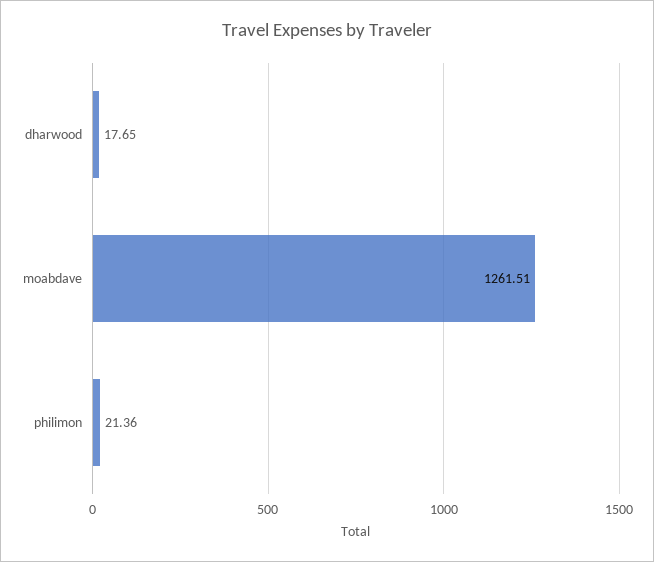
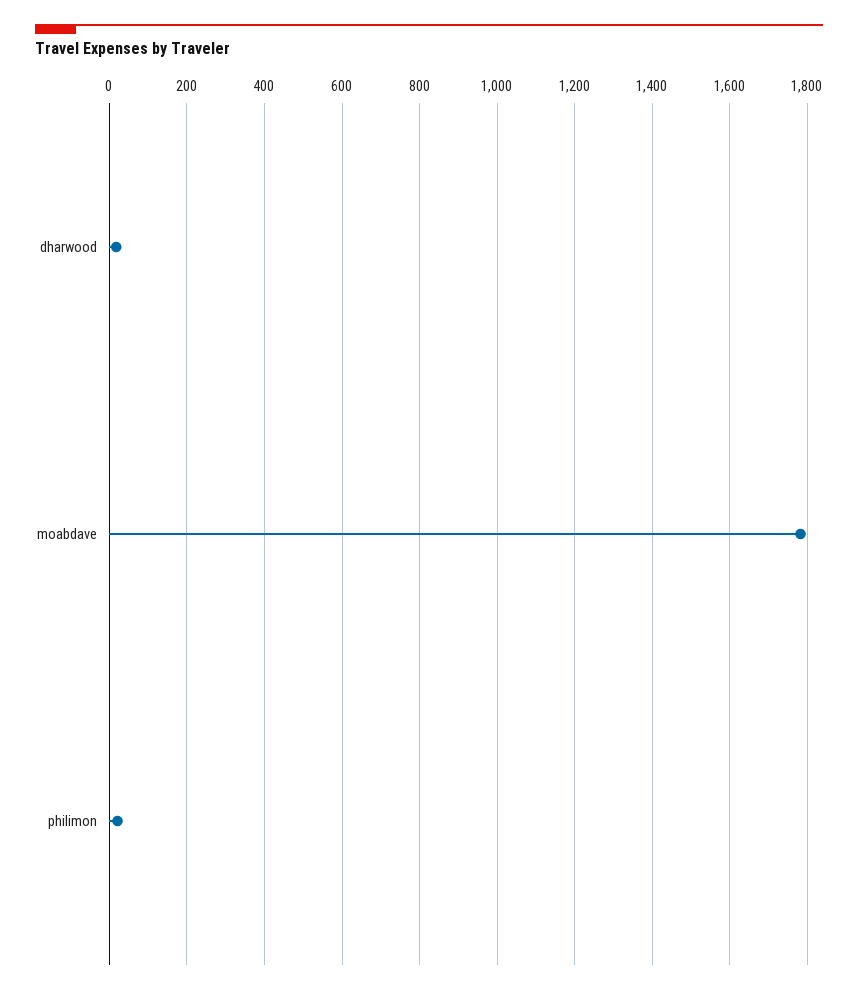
moabdave: 1261.51 -> 1780

